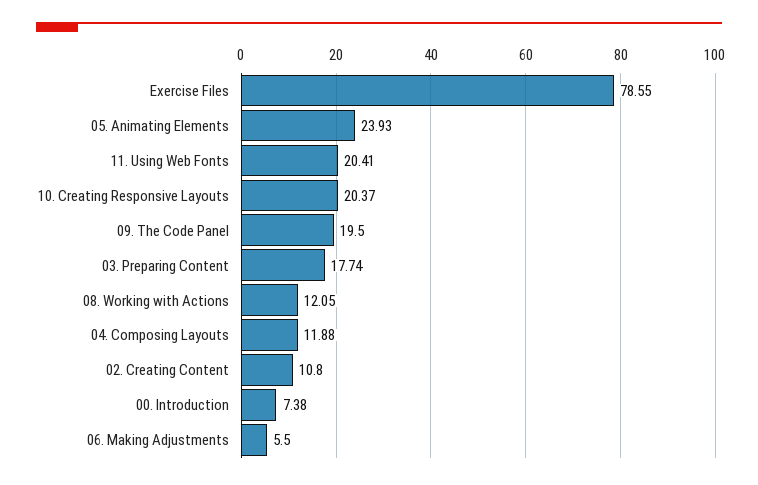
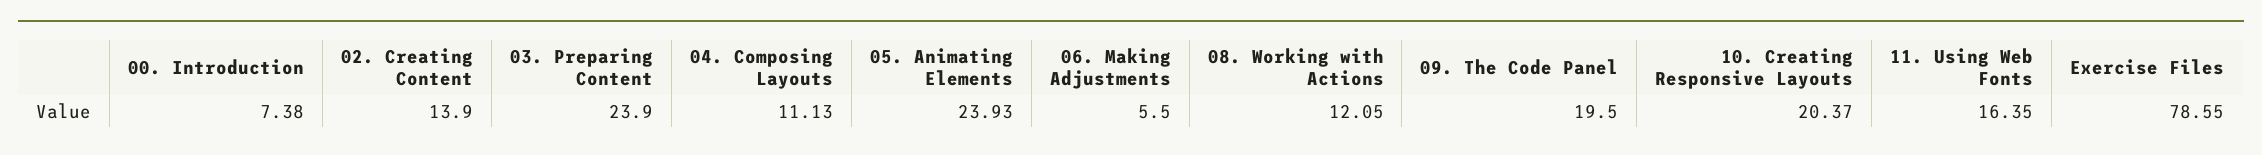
11. Using Web Fonts: 20.41 -> 16.35
03. Preparing Content: 17.74 -> 23.9
04. Composing Layouts: 11.88 -> 11.13
02. Creating Content: 10.8 -> 13.9

